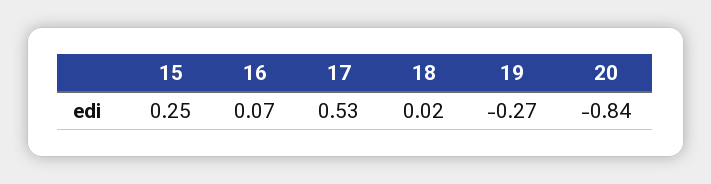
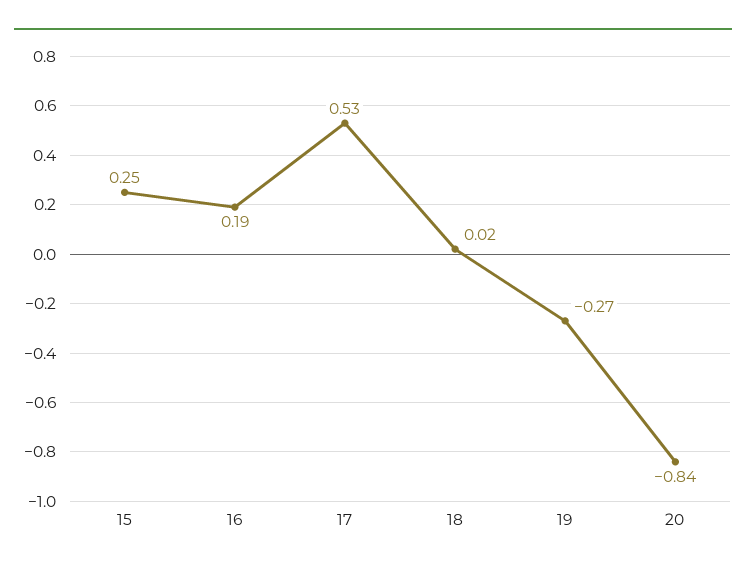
16: 0.07 -> 0.19

